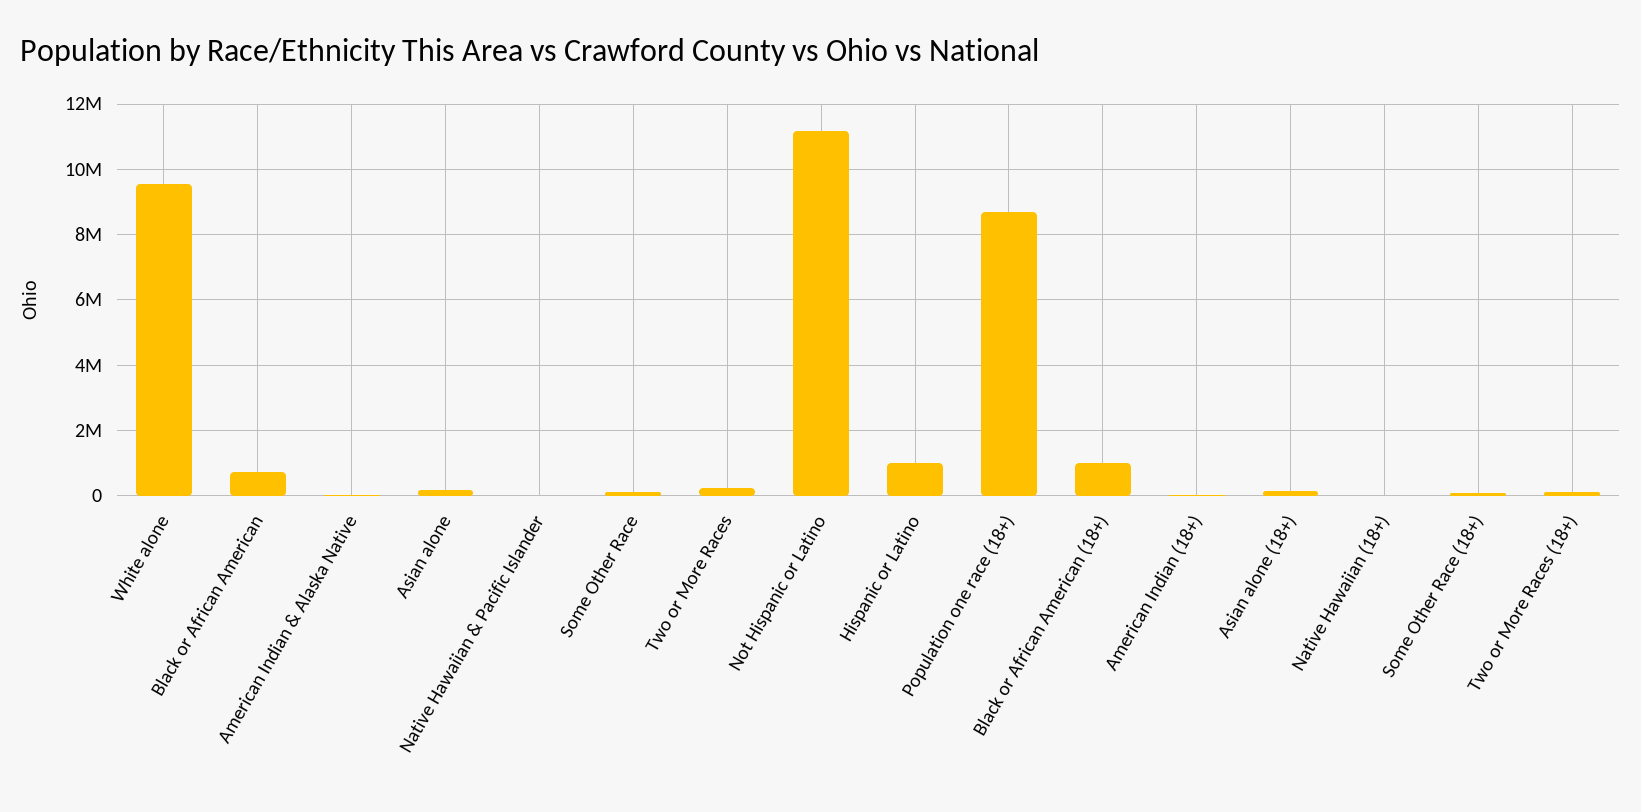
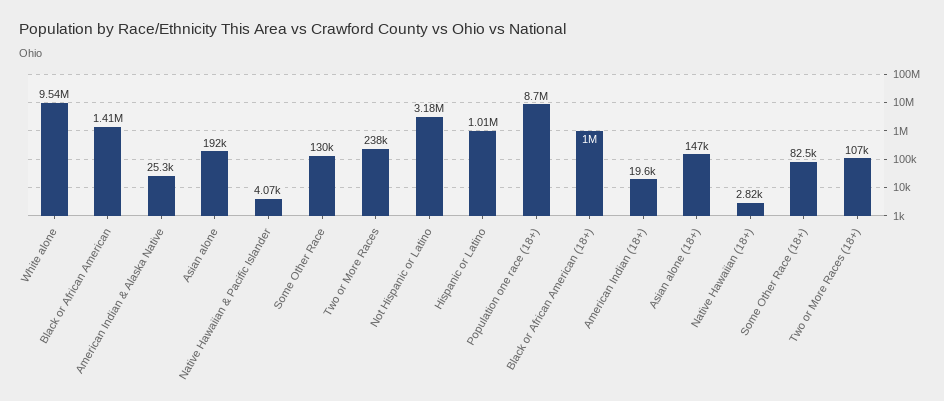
Black or African American: 800000 -> 1410000
Not Hispanic or Latino: 11200000 -> 3180000

